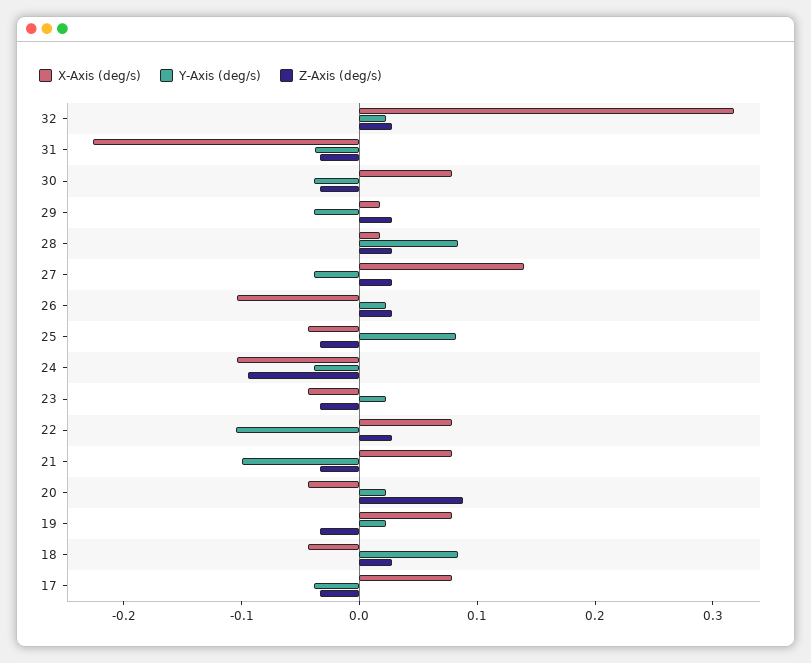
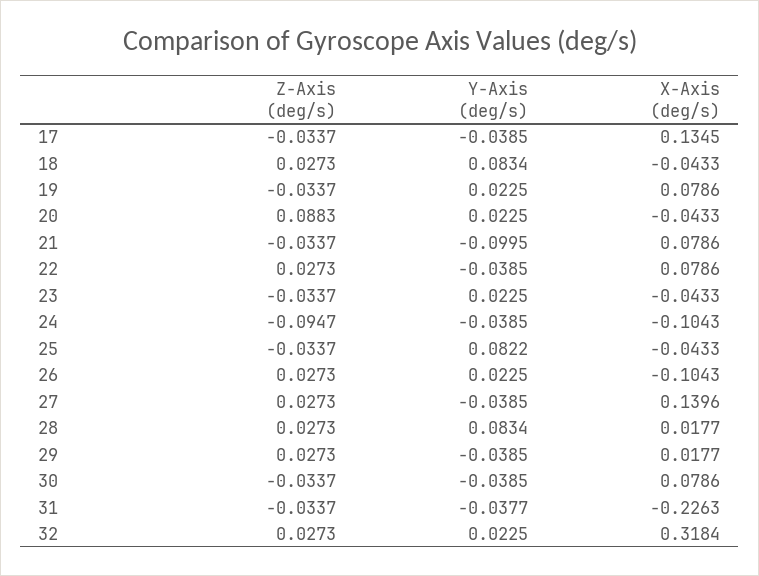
Y-Axis (deg/s), 22: -0.1 -> -0.0385
X-Axis (deg/s), 17: 0.08 -> 0.1345

